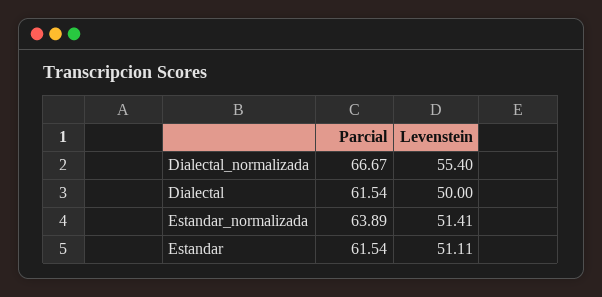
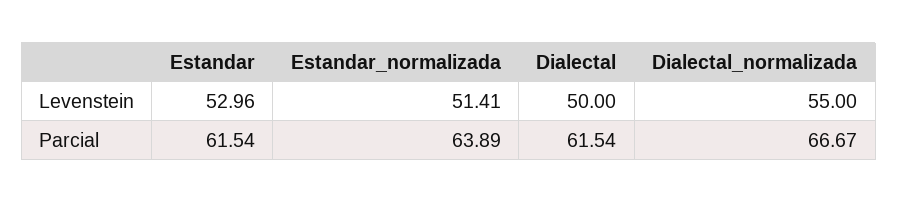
Levenstein, Dialectal_normalizada: 55.4 -> 55
Levenstein, Estandar: 51.11 -> 52.96

